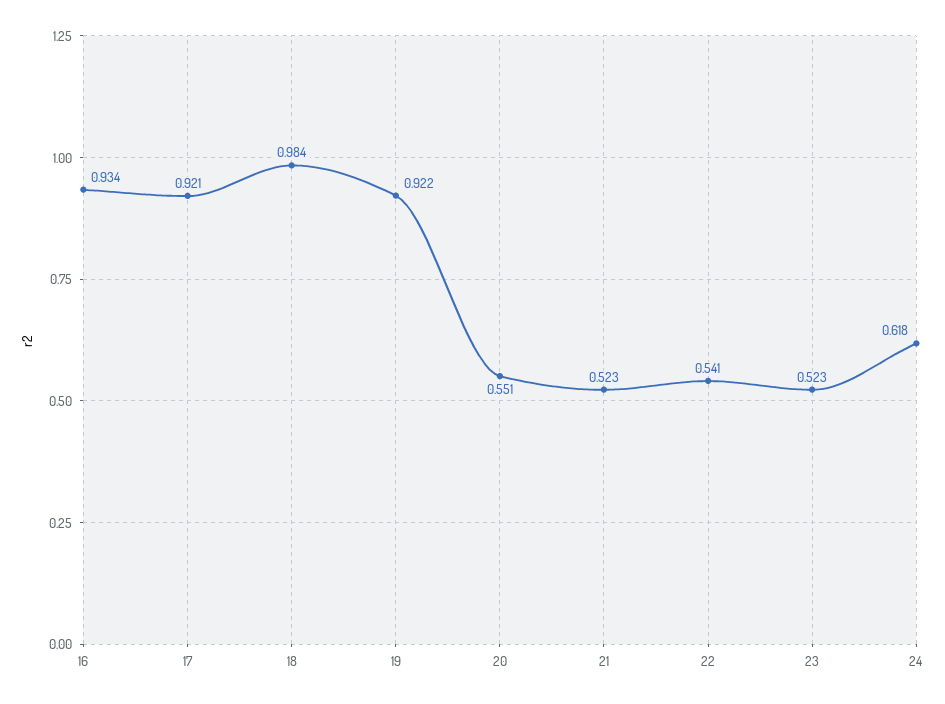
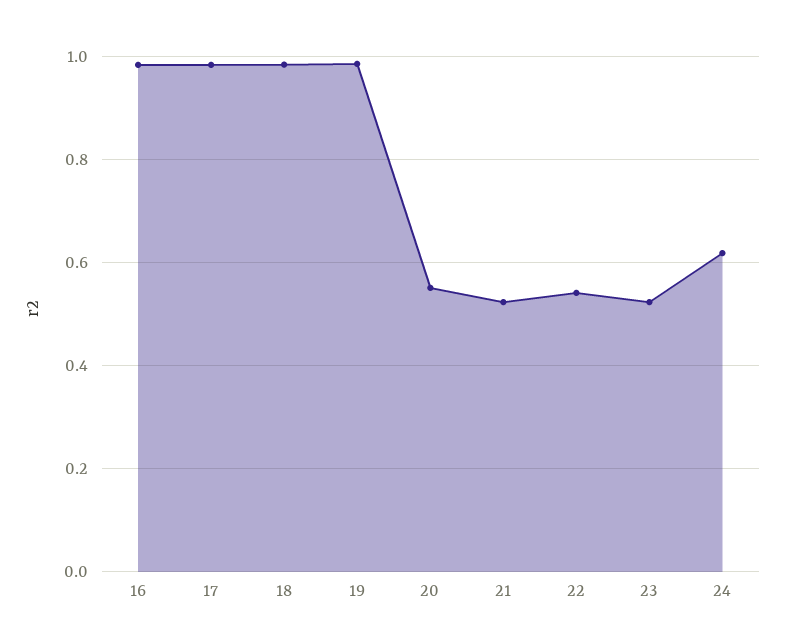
16: 0.934 -> 0.98
17: 0.921 -> 0.98
19: 0.922 -> 0.98

